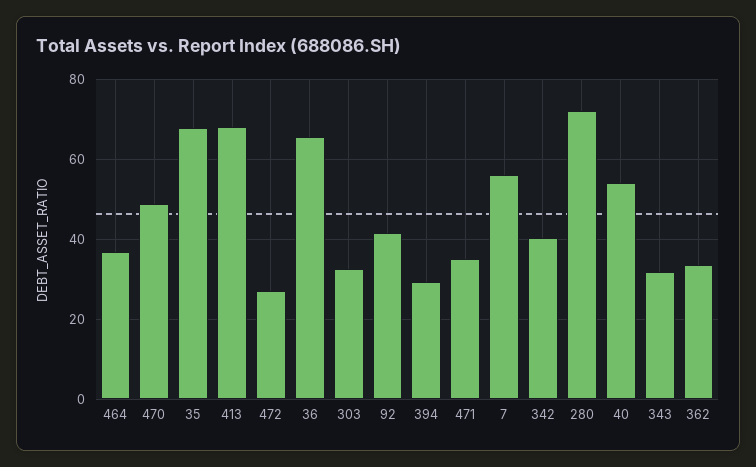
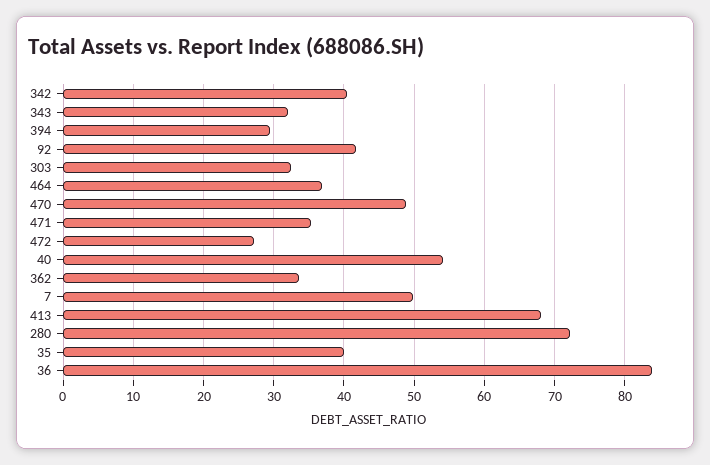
35: 68 -> 40
36: 66 -> 84
7: 56 -> 50

